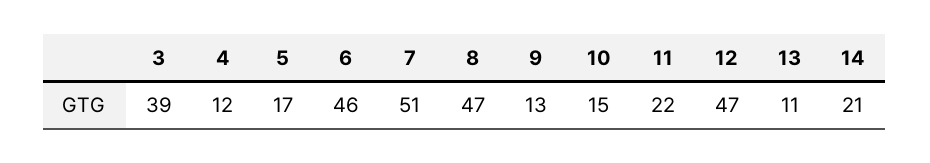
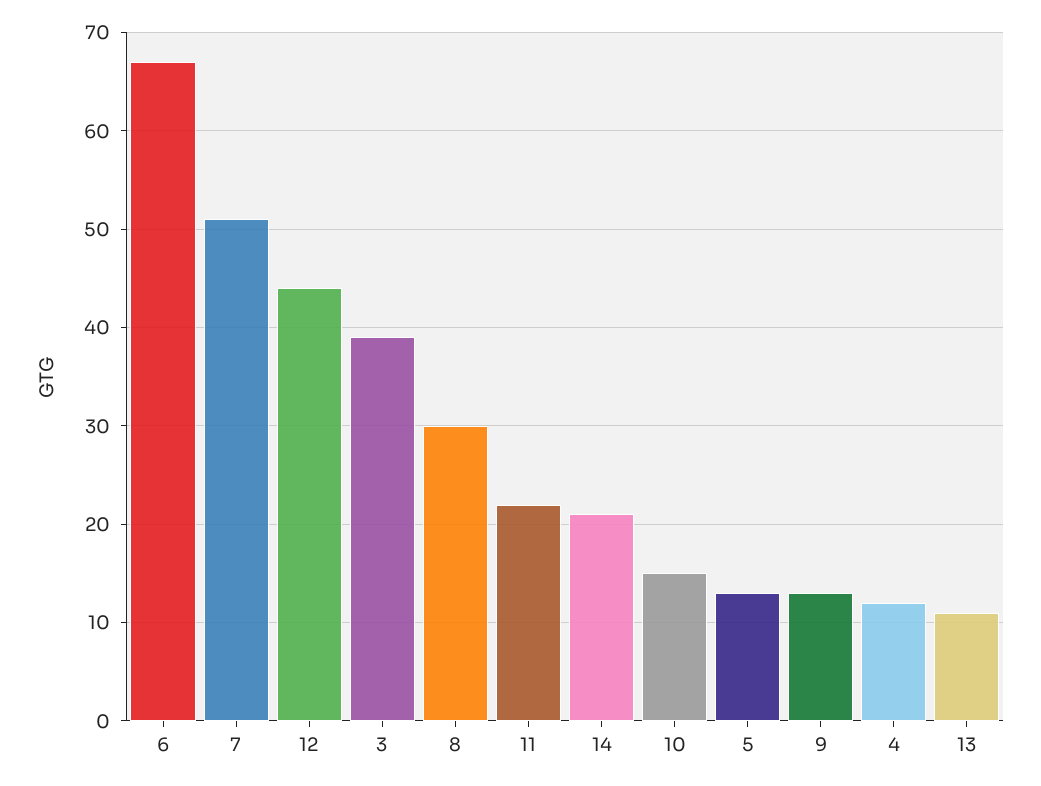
5: 17 -> 13
6: 46 -> 67
8: 47 -> 30
12: 47 -> 44

